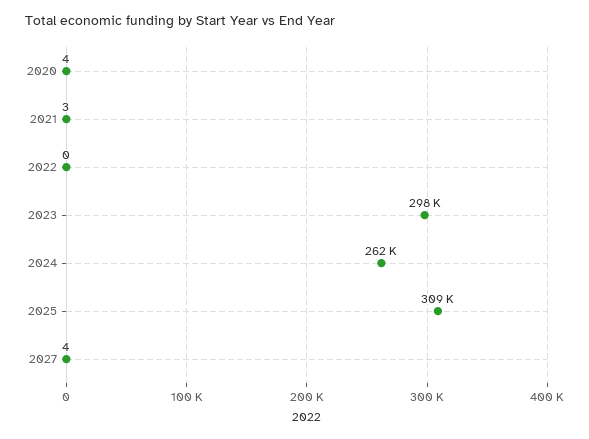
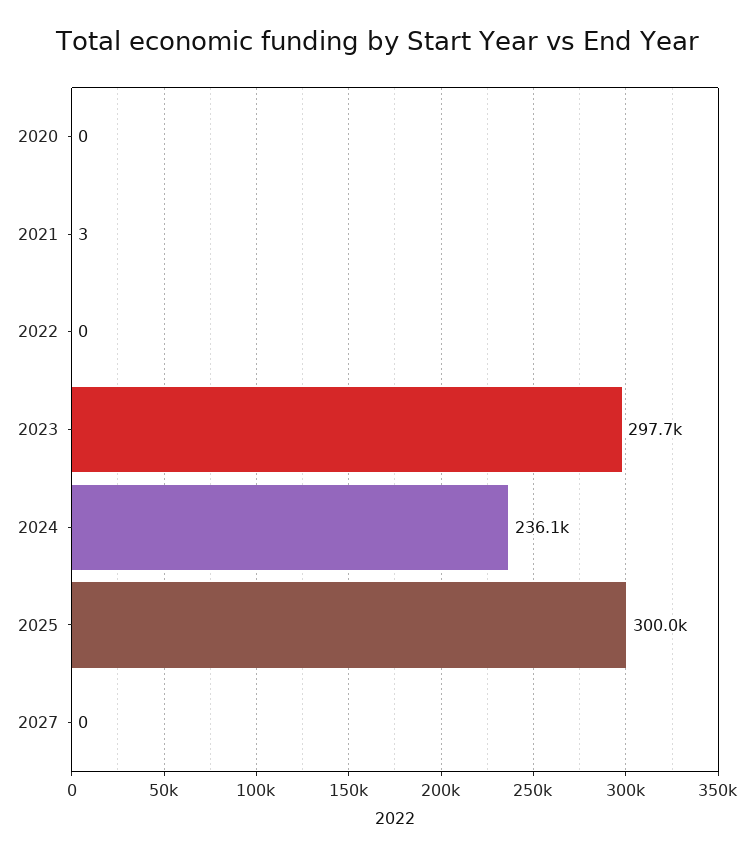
2020: 4 -> 0
2024: 262000 -> 236100
2025: 309000 -> 300000
2027: 4 -> 0

